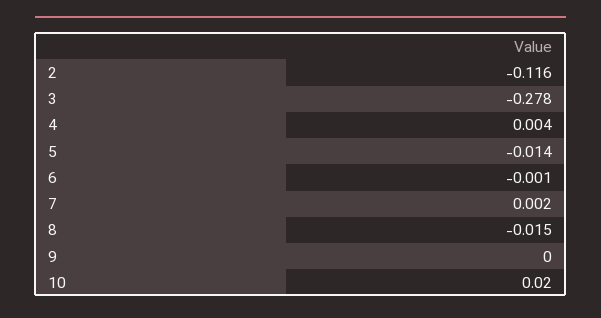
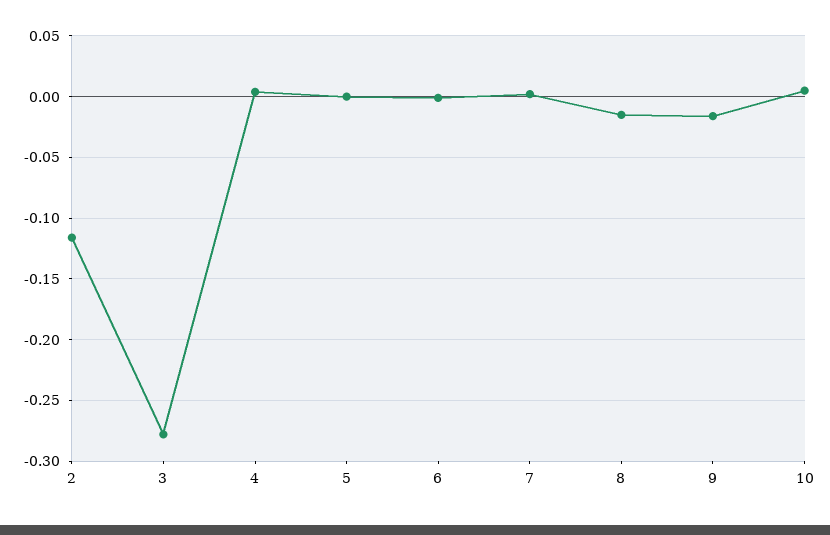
5: -0.014 -> 0
9: 0 -> -0.015
10: 0.02 -> 0.005

